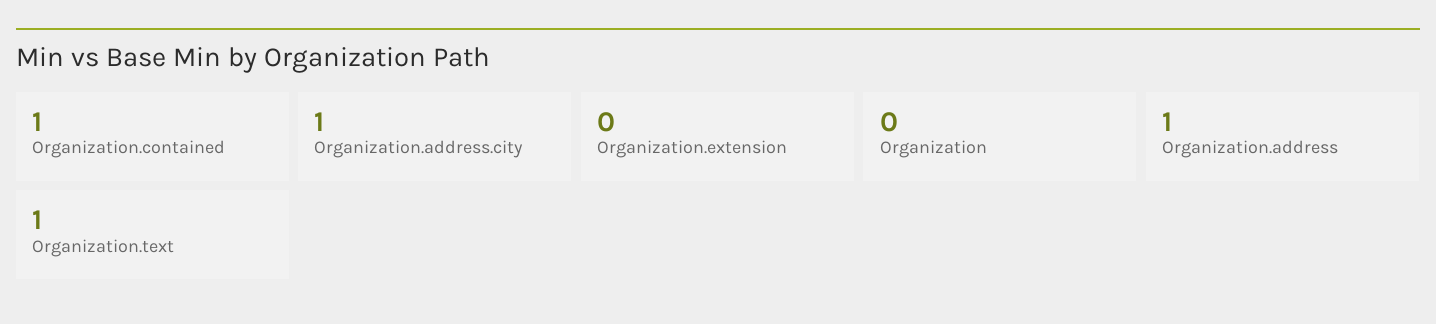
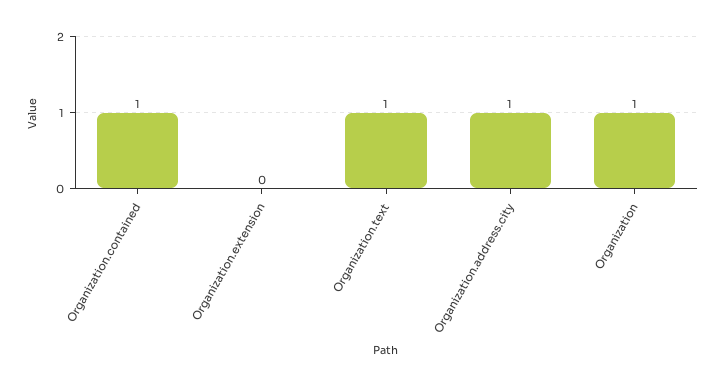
Organization: 0 -> 1
Organization.address: 1 -> none

